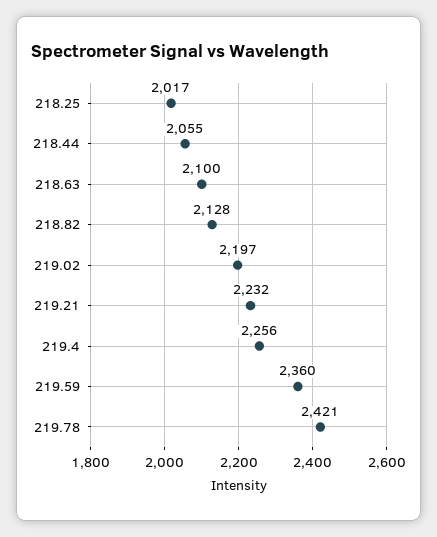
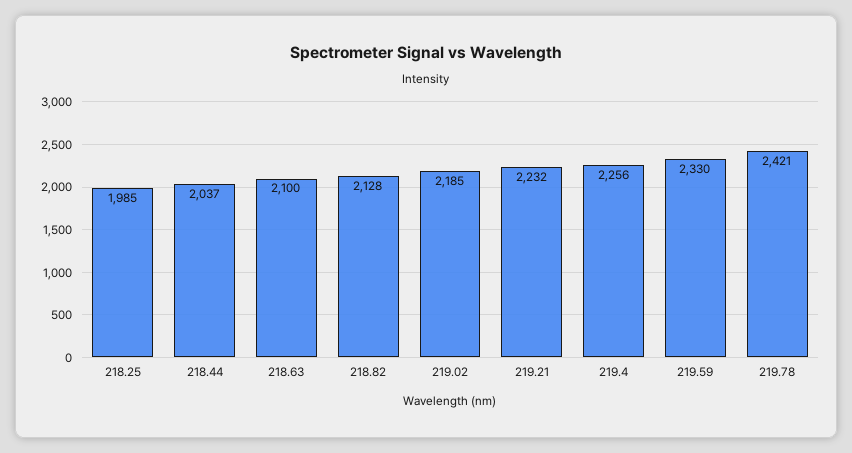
218.25: 2017 -> 1985
218.44: 2055 -> 2037
219.02: 2197 -> 2185
219.59: 2360 -> 2330

